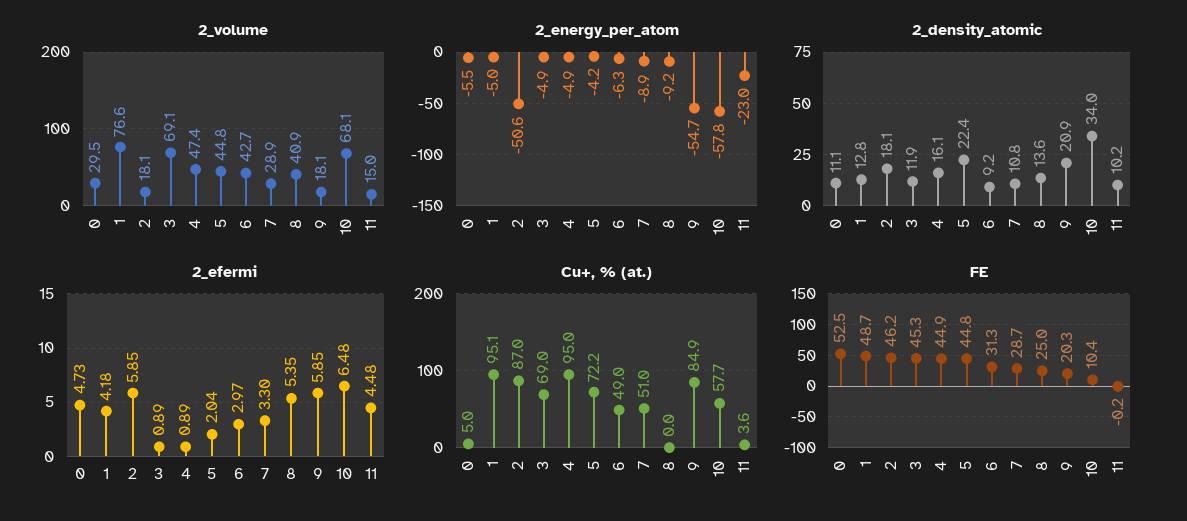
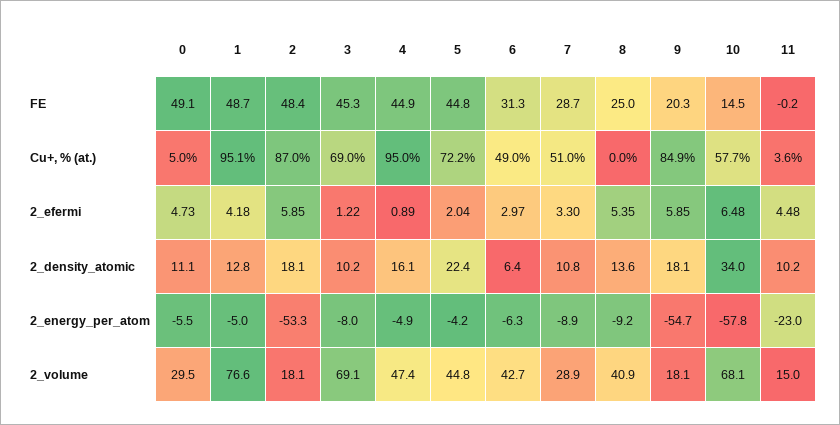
2_energy_per_atom, 2: -50.6 -> -53.3
2_energy_per_atom, 3: -4.9 -> -8
2_density_atomic, 3: 11.9 -> 10.2
2_density_atomic, 6: 9.2 -> 6.4
2_density_atomic, 9: 20.9 -> 18.1
2_efermi, 3: 0.89 -> 1.22
FE, 0: 52.5 -> 49.1
FE, 2: 46.2 -> 48.4
FE, 10: 10.4 -> 14.5

